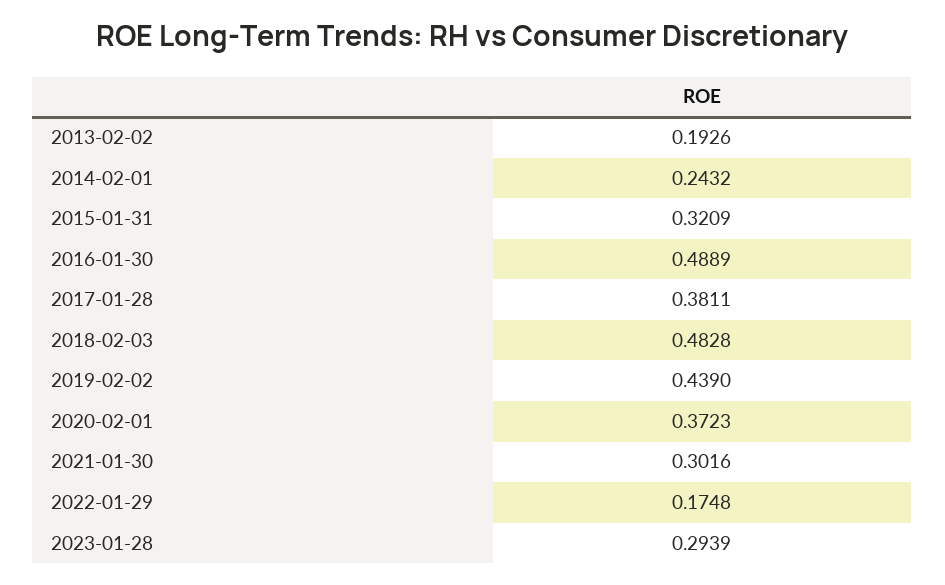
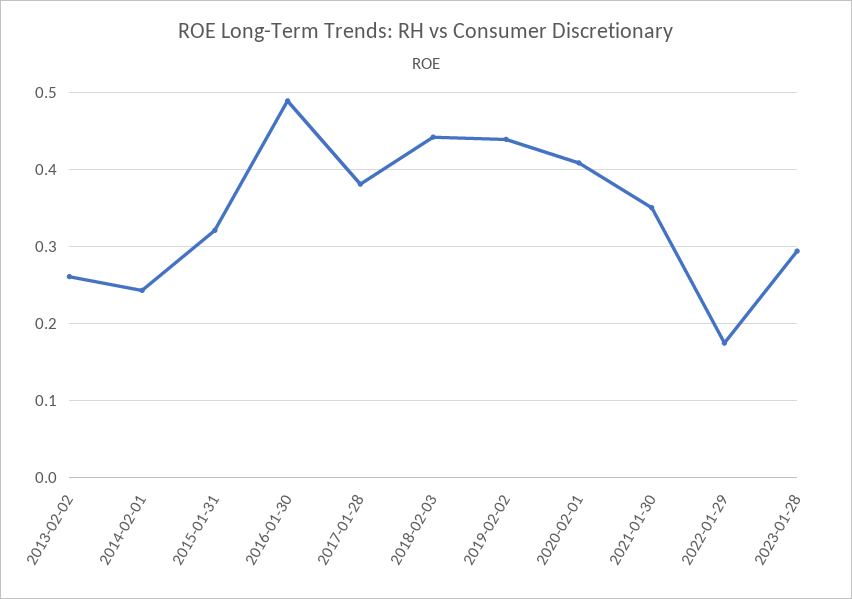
2013-02-02: 0.1926 -> 0.26
2018-02-03: 0.4828 -> 0.44
2020-02-01: 0.3723 -> 0.41
2021-01-30: 0.3016 -> 0.35

